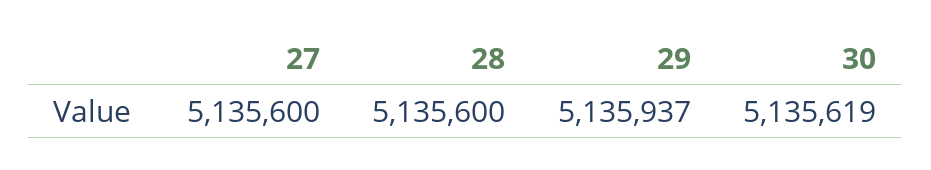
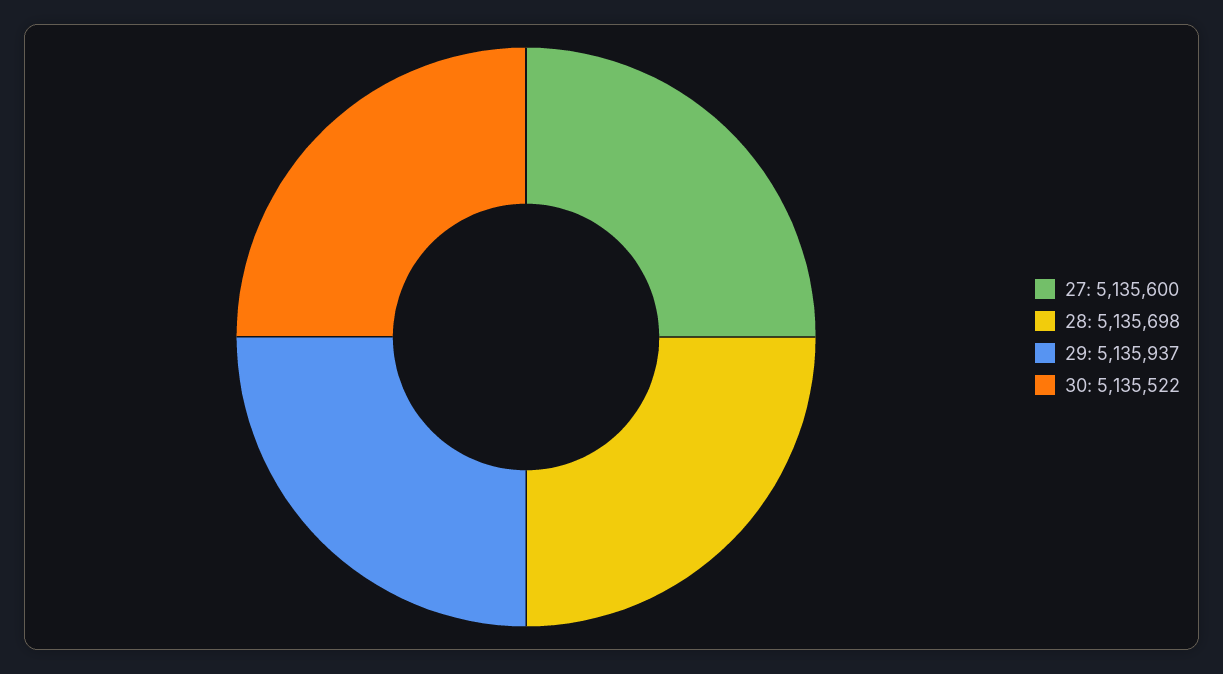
28: 5135600 -> 5135698
30: 5135619 -> 5135522

